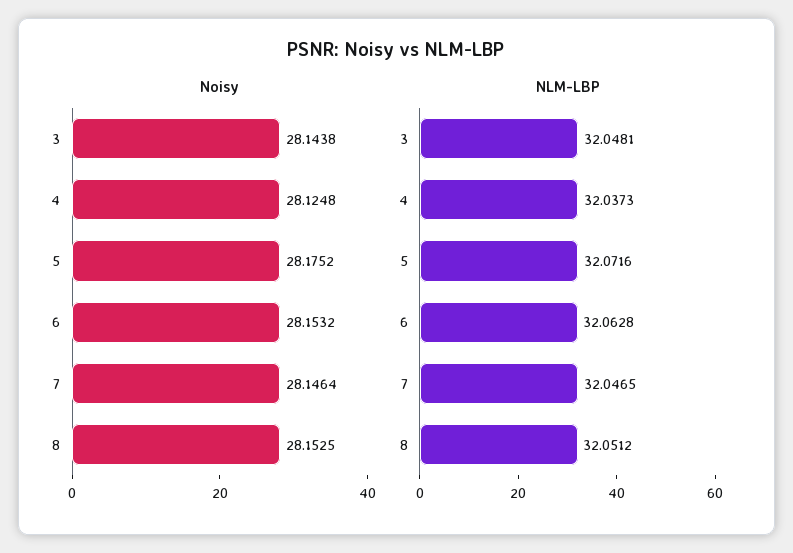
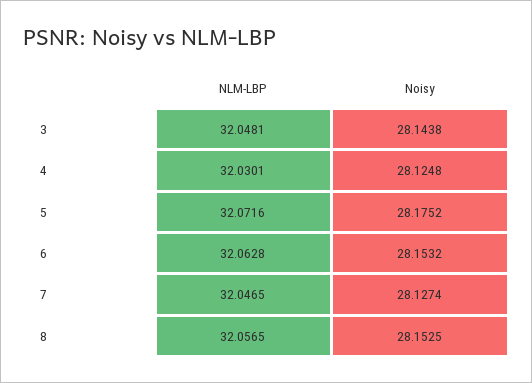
Noisy, 7: 28.1464 -> 28.1274
NLM-LBP, 4: 32.0373 -> 32.0301
NLM-LBP, 8: 32.0512 -> 32.0565

